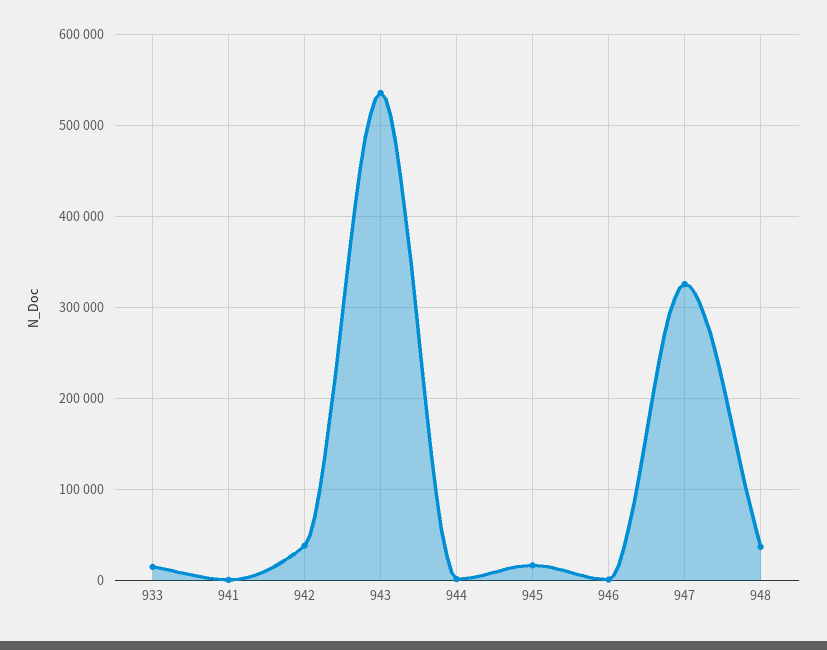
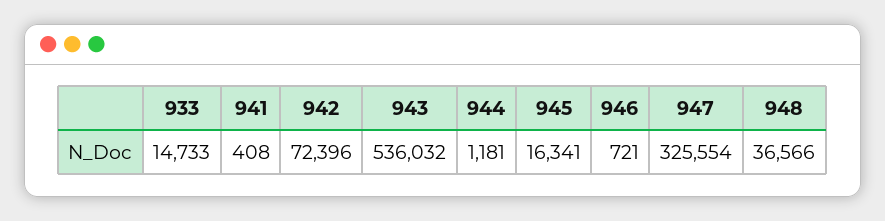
942: 40000 -> 72396

